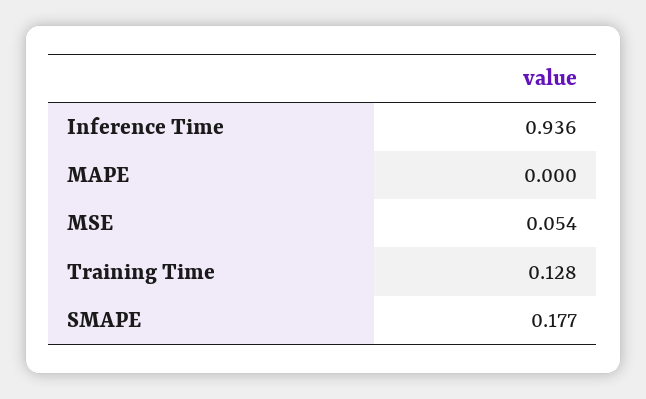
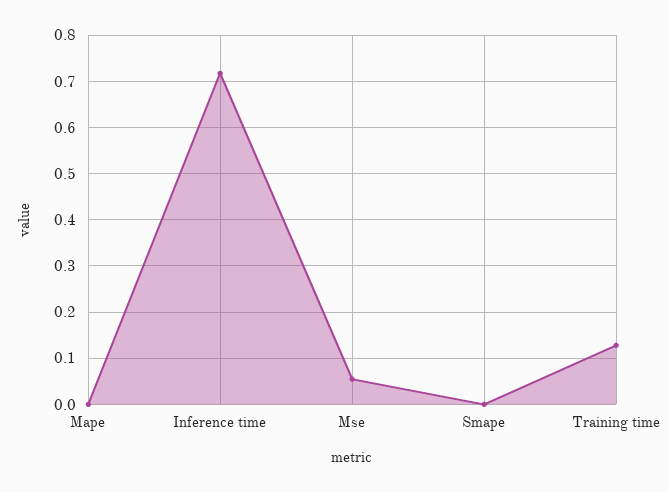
Inference Time: 0.936 -> 0.72
SMAPE: 0.177 -> 0

